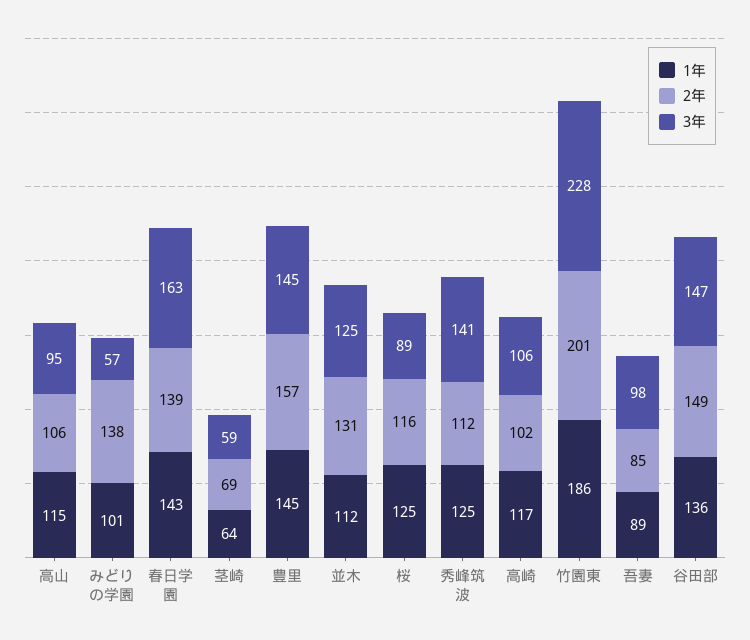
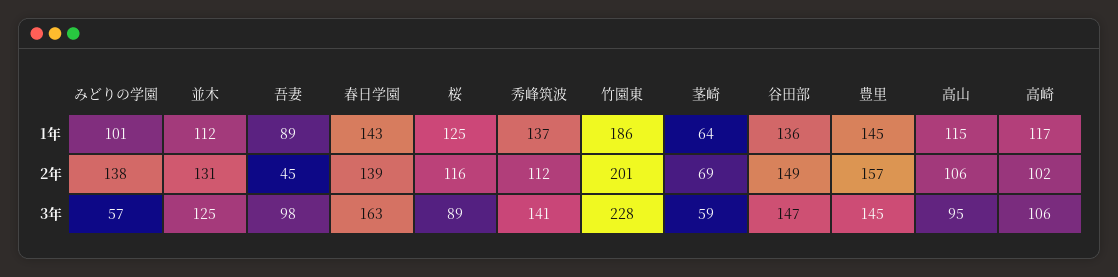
1年, 秀峰筑波: 125 -> 137
2年, 吾妻: 85 -> 45

